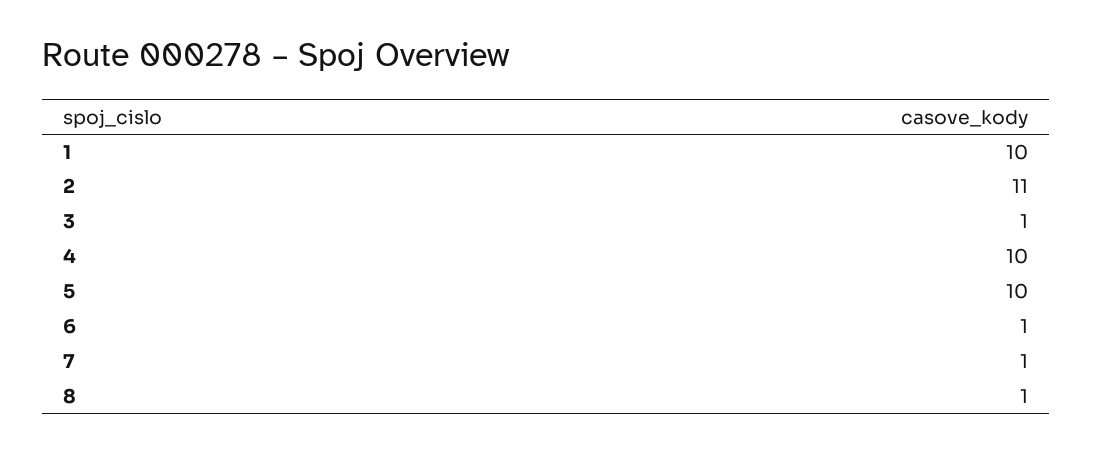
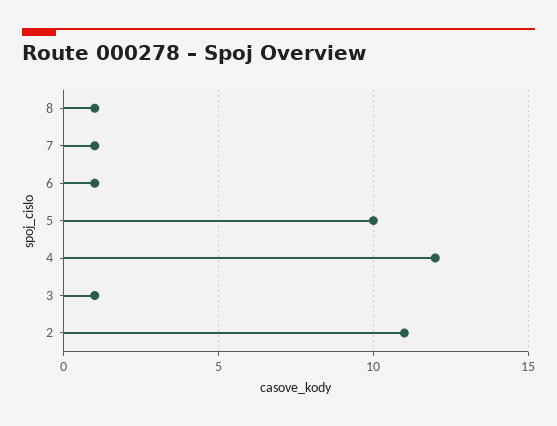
1: 10 -> none
4: 10 -> 12

